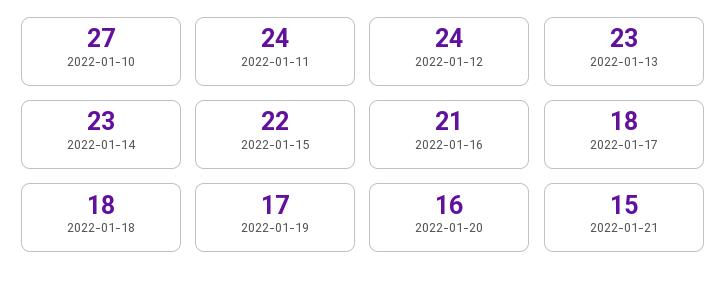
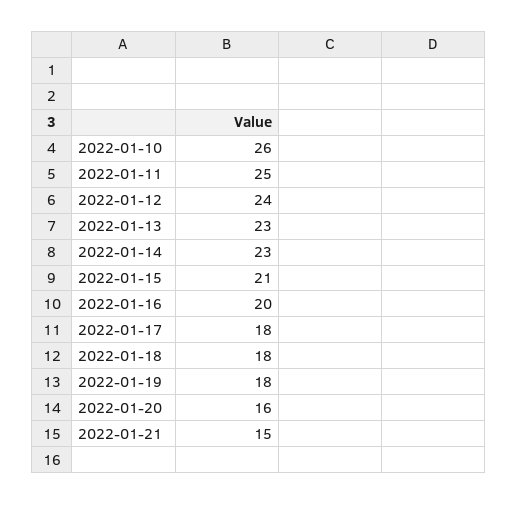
2022-01-10: 27 -> 26
2022-01-11: 24 -> 25
2022-01-15: 22 -> 21
2022-01-16: 21 -> 20
2022-01-19: 17 -> 18

